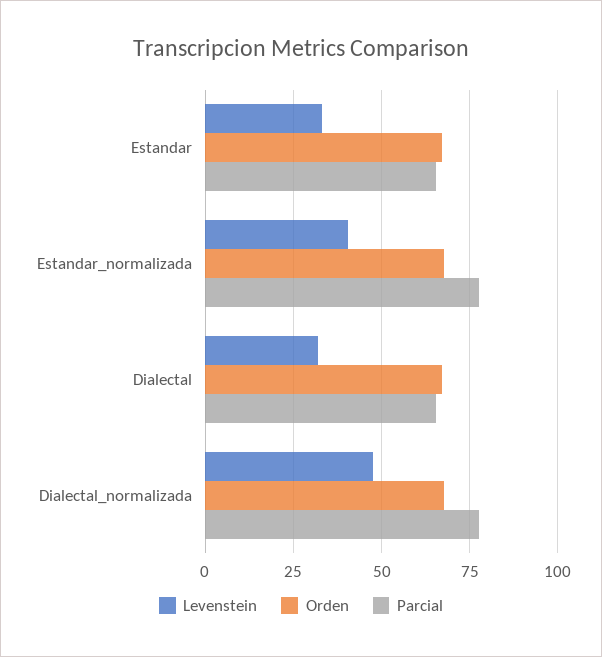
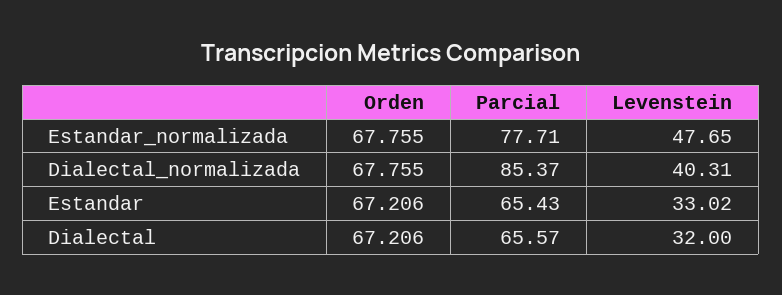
Levenstein, Estandar_normalizada: 40 -> 47.65
Levenstein, Dialectal_normalizada: 47.5 -> 40.31
Parcial, Dialectal_normalizada: 77.5 -> 85.37

